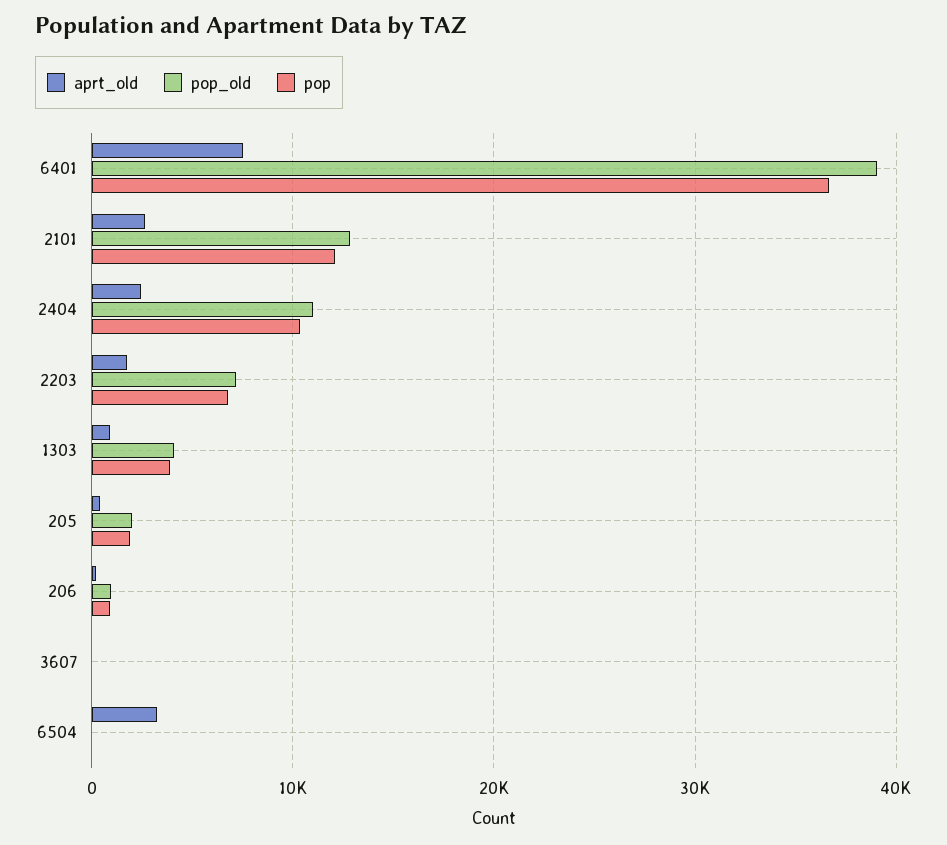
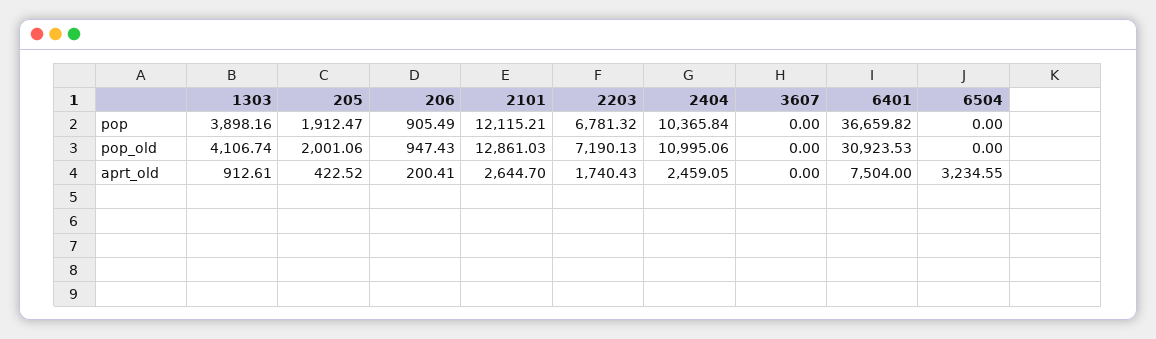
pop_old, 6401: 39000 -> 30923.53

